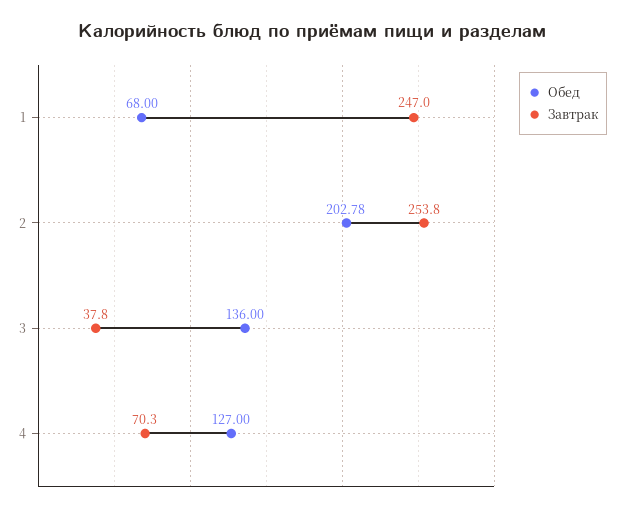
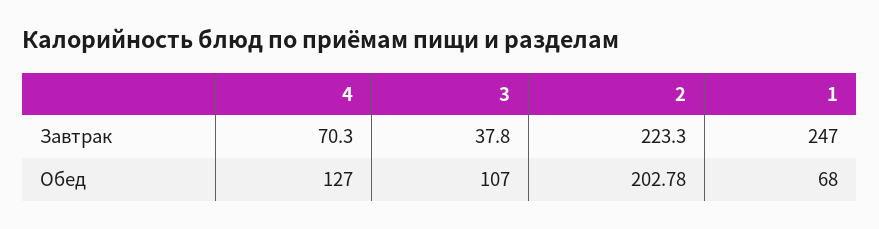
Завтрак, 2: 253.8 -> 223.3
Обед, 3: 136 -> 107

